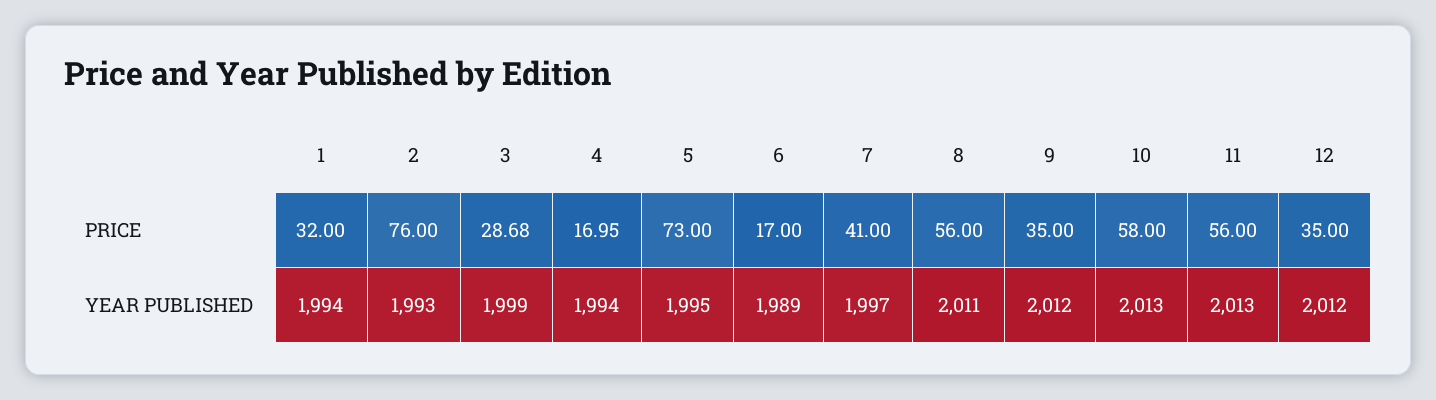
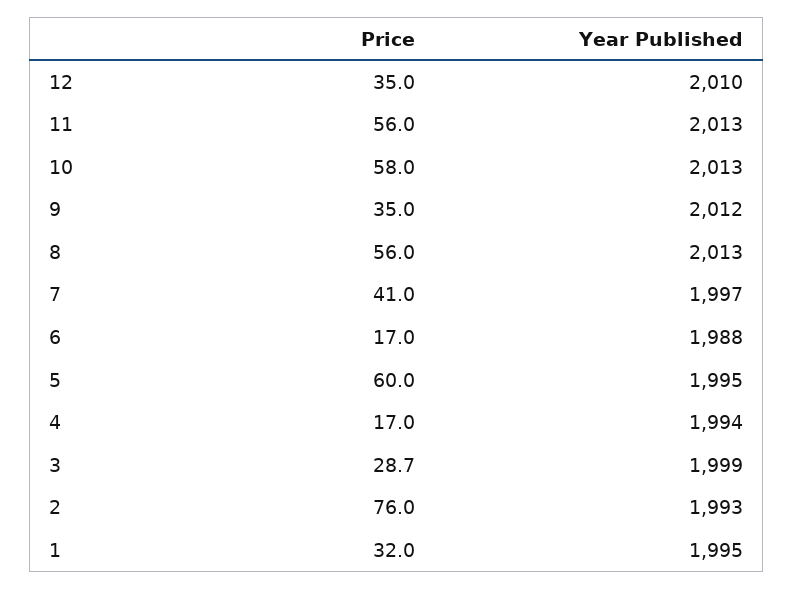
5, PRICE: 73 -> 60
1, YEAR PUBLISHED: 1994 -> 1995
6, YEAR PUBLISHED: 1989 -> 1988
8, YEAR PUBLISHED: 2011 -> 2013
12, YEAR PUBLISHED: 2012 -> 2010

